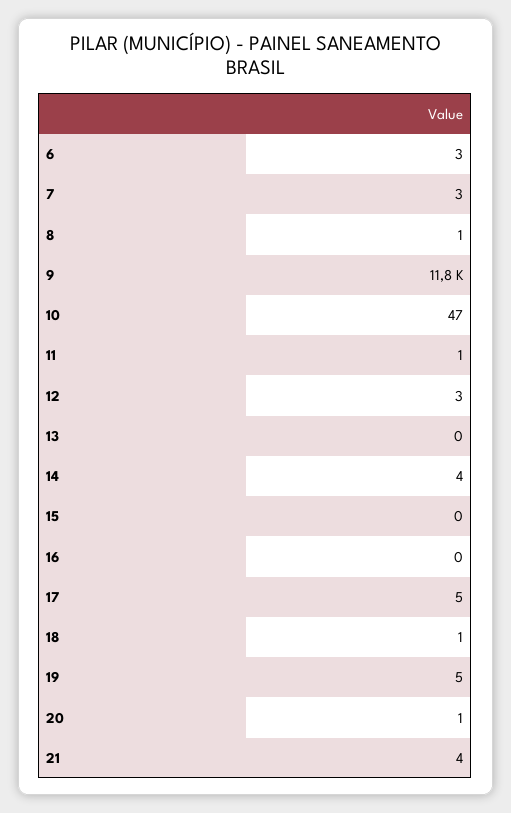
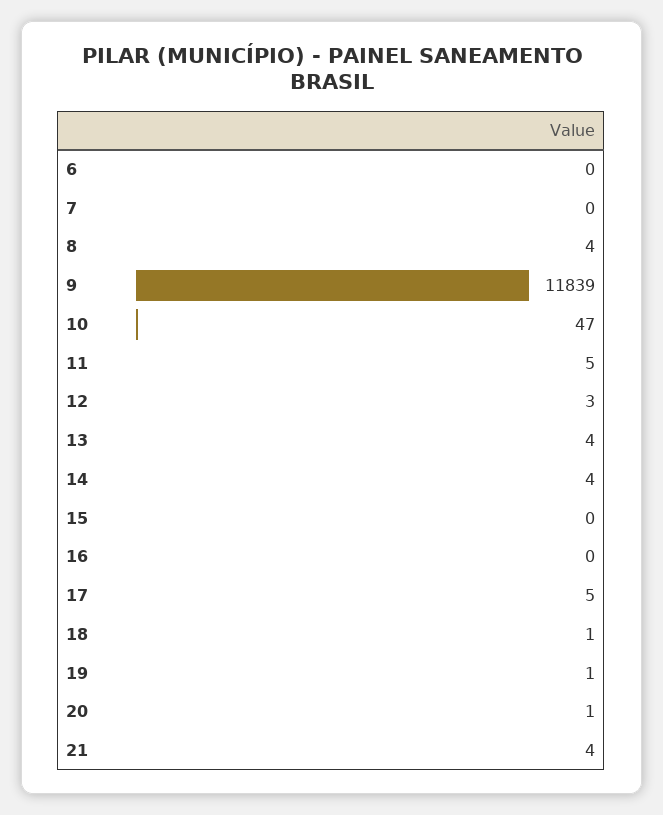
6: 3 -> 0
7: 3 -> 0
8: 1 -> 4
11: 1 -> 5
13: 0 -> 4
19: 5 -> 1

